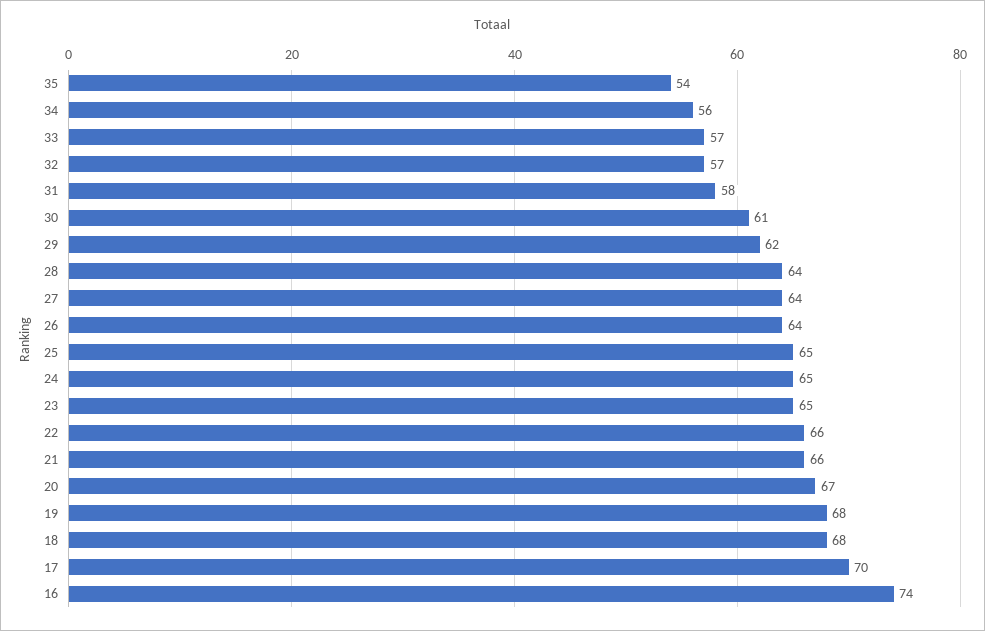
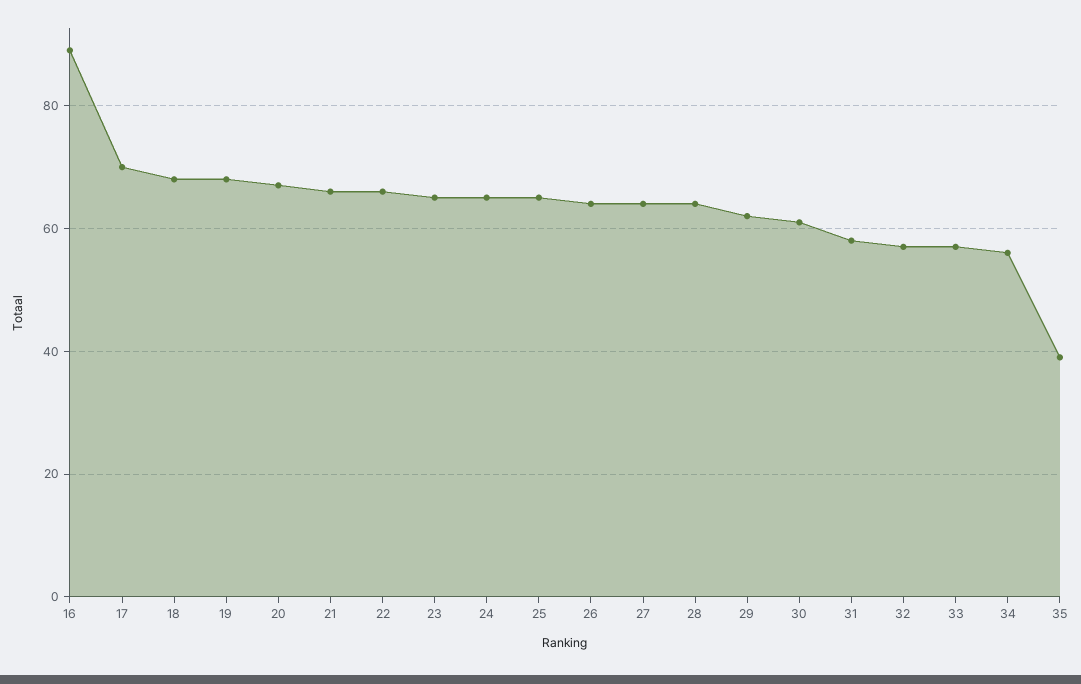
35: 54 -> 40
16: 74 -> 90

